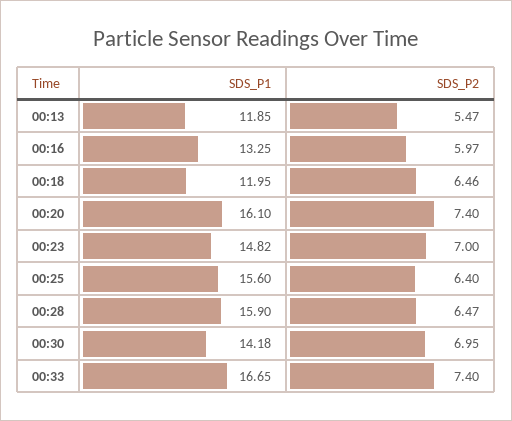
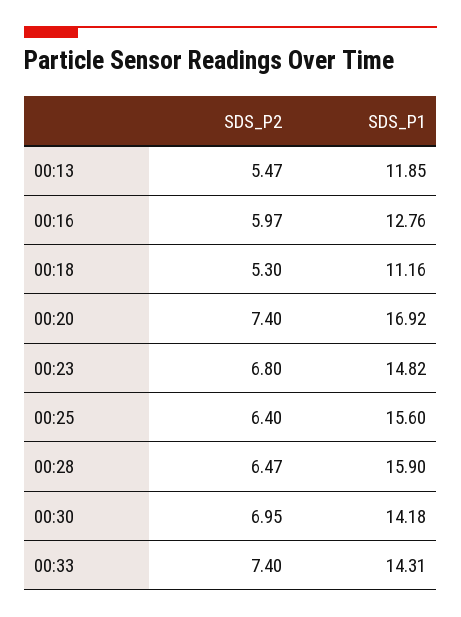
SDS_P1, 00:16: 13.25 -> 12.76
SDS_P1, 00:18: 11.95 -> 11.16
SDS_P2, 00:18: 6.46 -> 5.3
SDS_P1, 00:20: 16.1 -> 16.92
SDS_P2, 00:23: 7 -> 6.8
SDS_P1, 00:33: 16.65 -> 14.31

